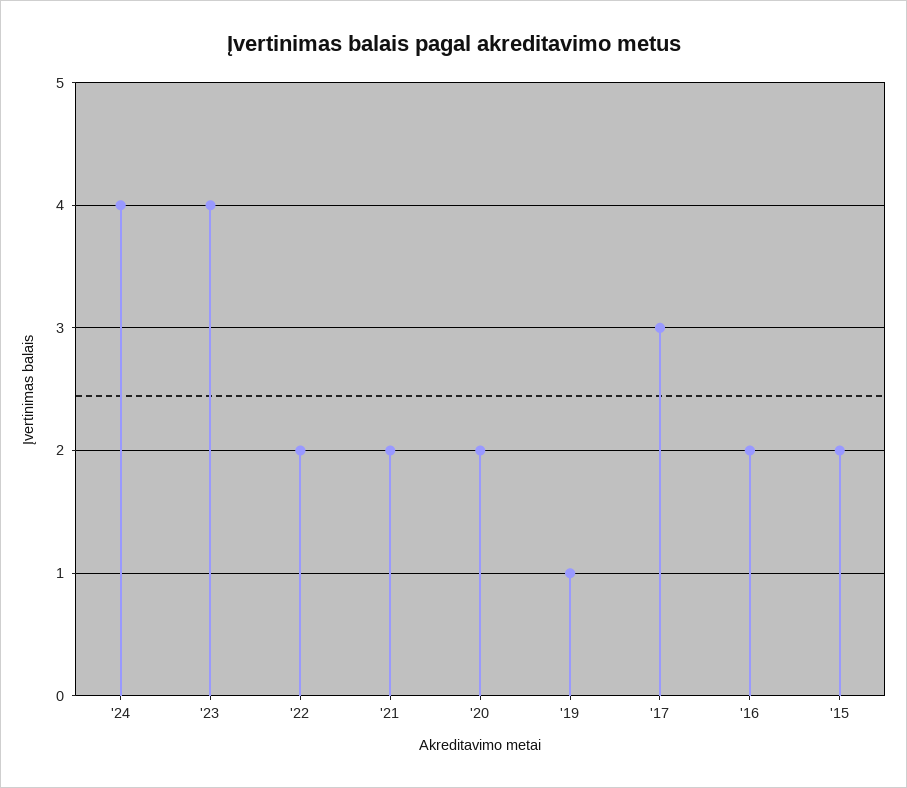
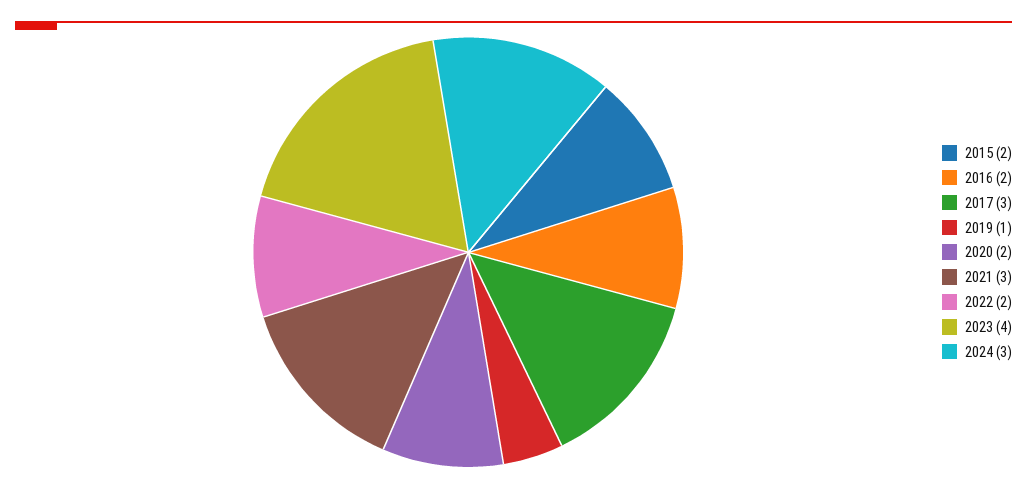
'24: 4 -> 3
'21: 2 -> 3

